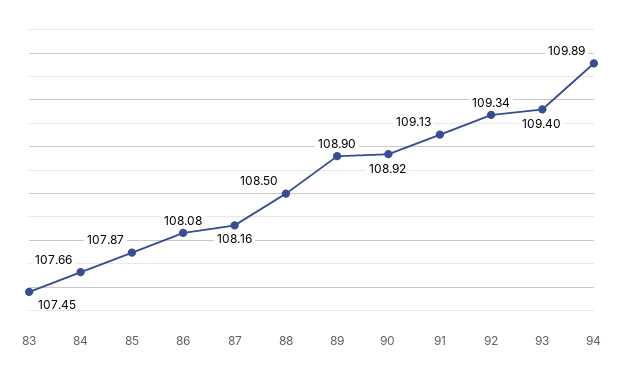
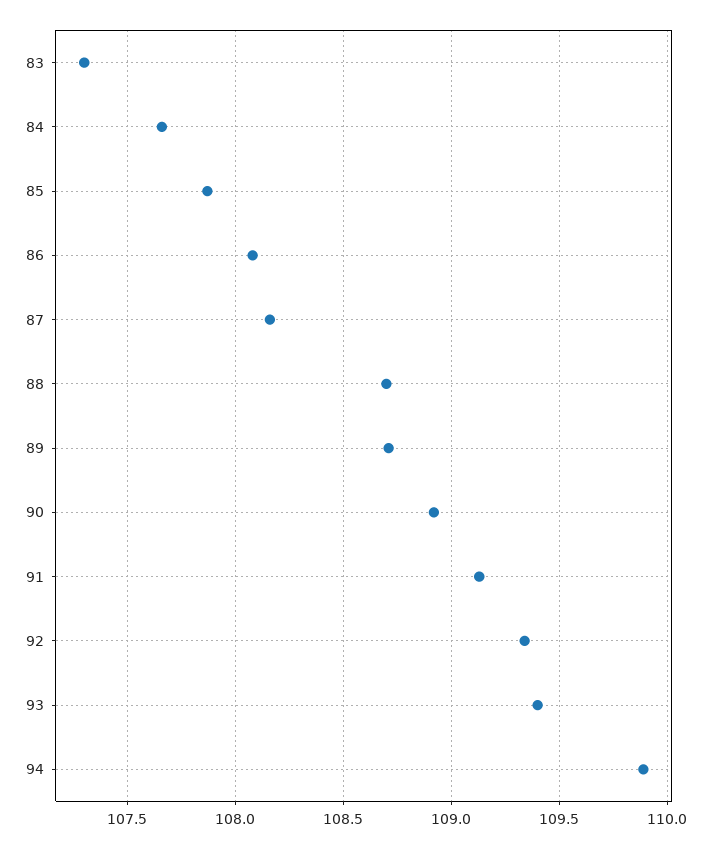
83: 107.45 -> 107.3
88: 108.5 -> 108.7
89: 108.9 -> 108.7

